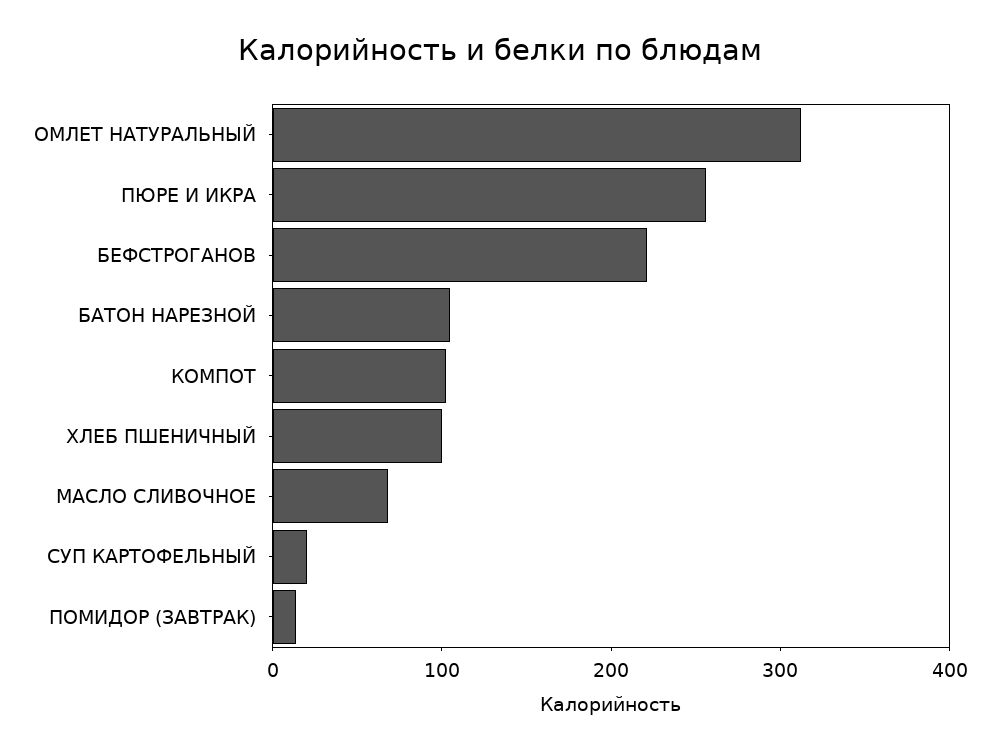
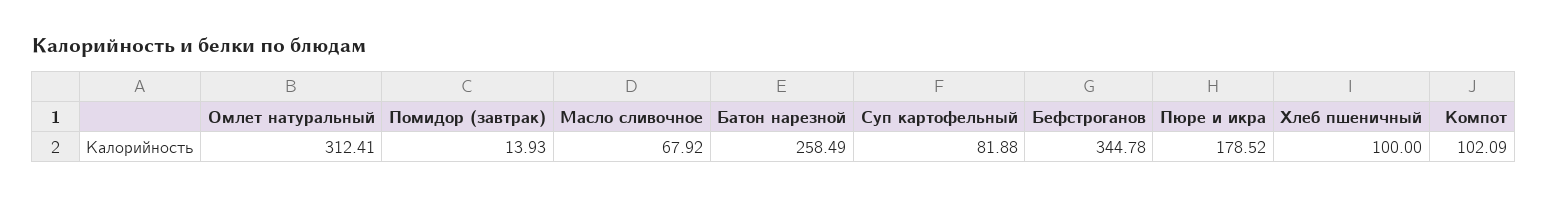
ПЮРЕ И ИКРА: 260 -> 178.52
БЕФСТРОГАНОВ: 220 -> 344.78
БАТОН НАРЕЗНОЙ: 100 -> 258.49
СУП КАРТОФЕЛЬНЫЙ: 20 -> 81.88

